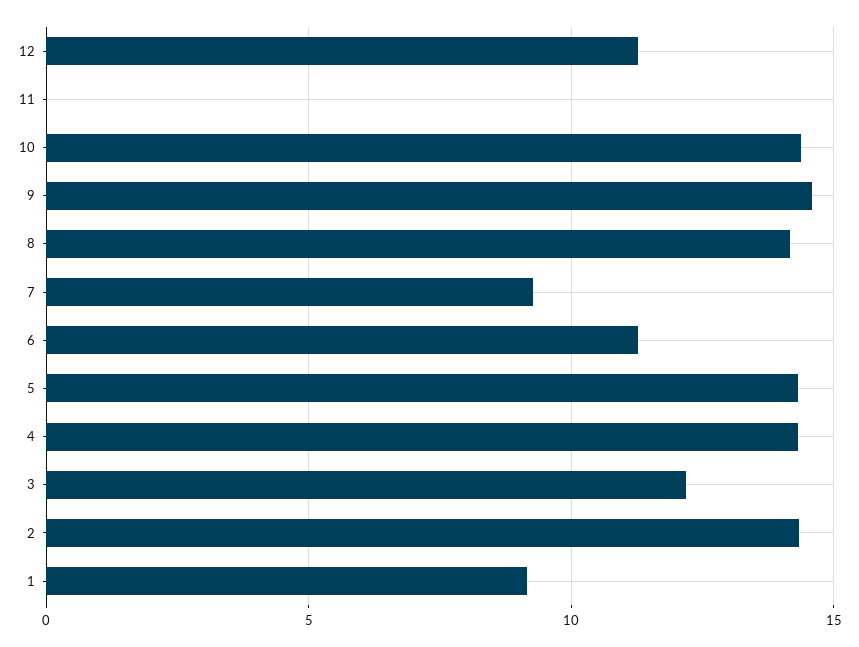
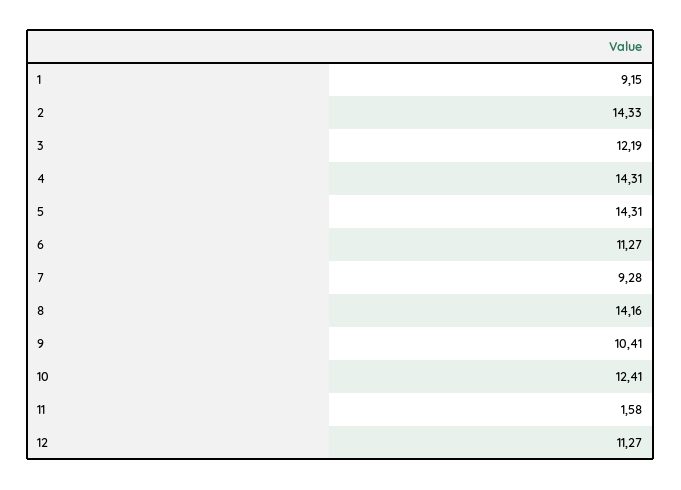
11: 0 -> 1.58
10: 14.5 -> 12.41
9: 14.5 -> 10.41

